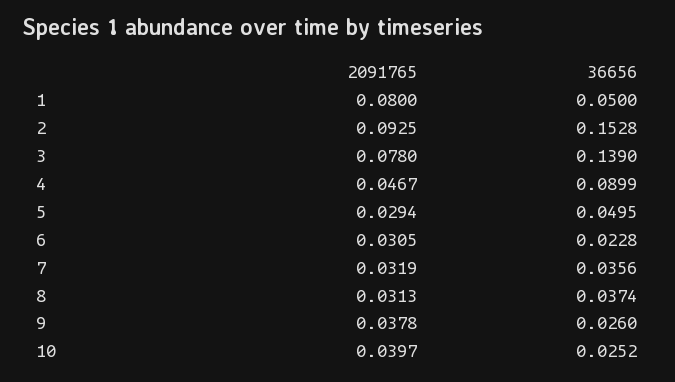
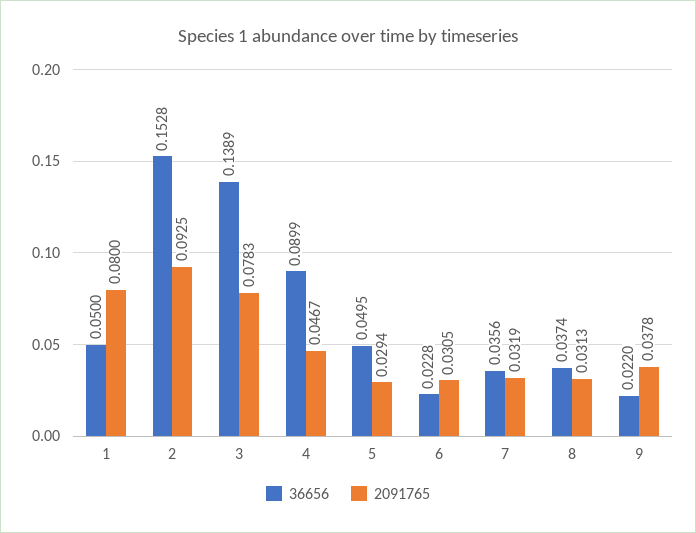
2091765, 3: 0.078 -> 0.0783
36656, 3: 0.139 -> 0.1389
36656, 9: 0.026 -> 0.022
2091765, 10: 0.0397 -> none
36656, 10: 0.0252 -> none

